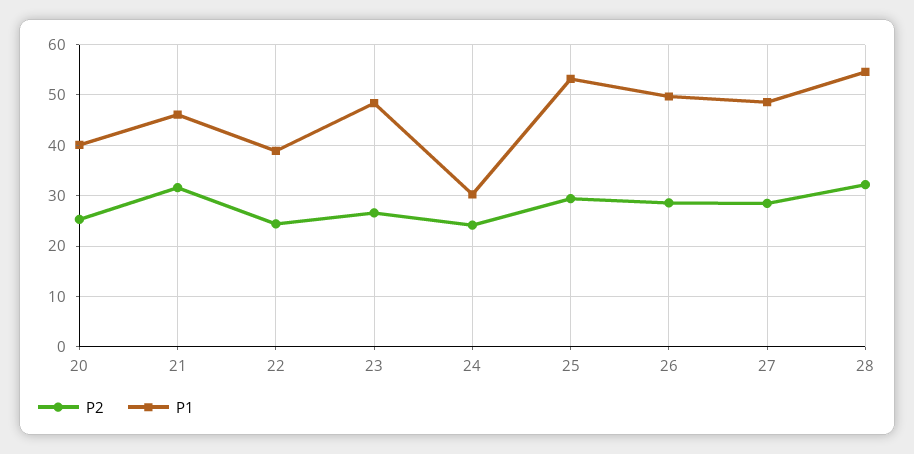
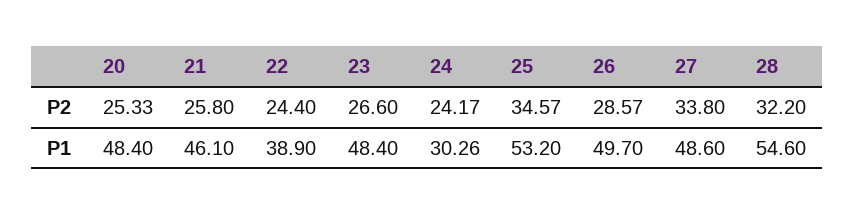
P1, 20: 40 -> 48.4
P2, 21: 32 -> 25.8
P2, 25: 30 -> 34.57
P2, 27: 28 -> 33.8

